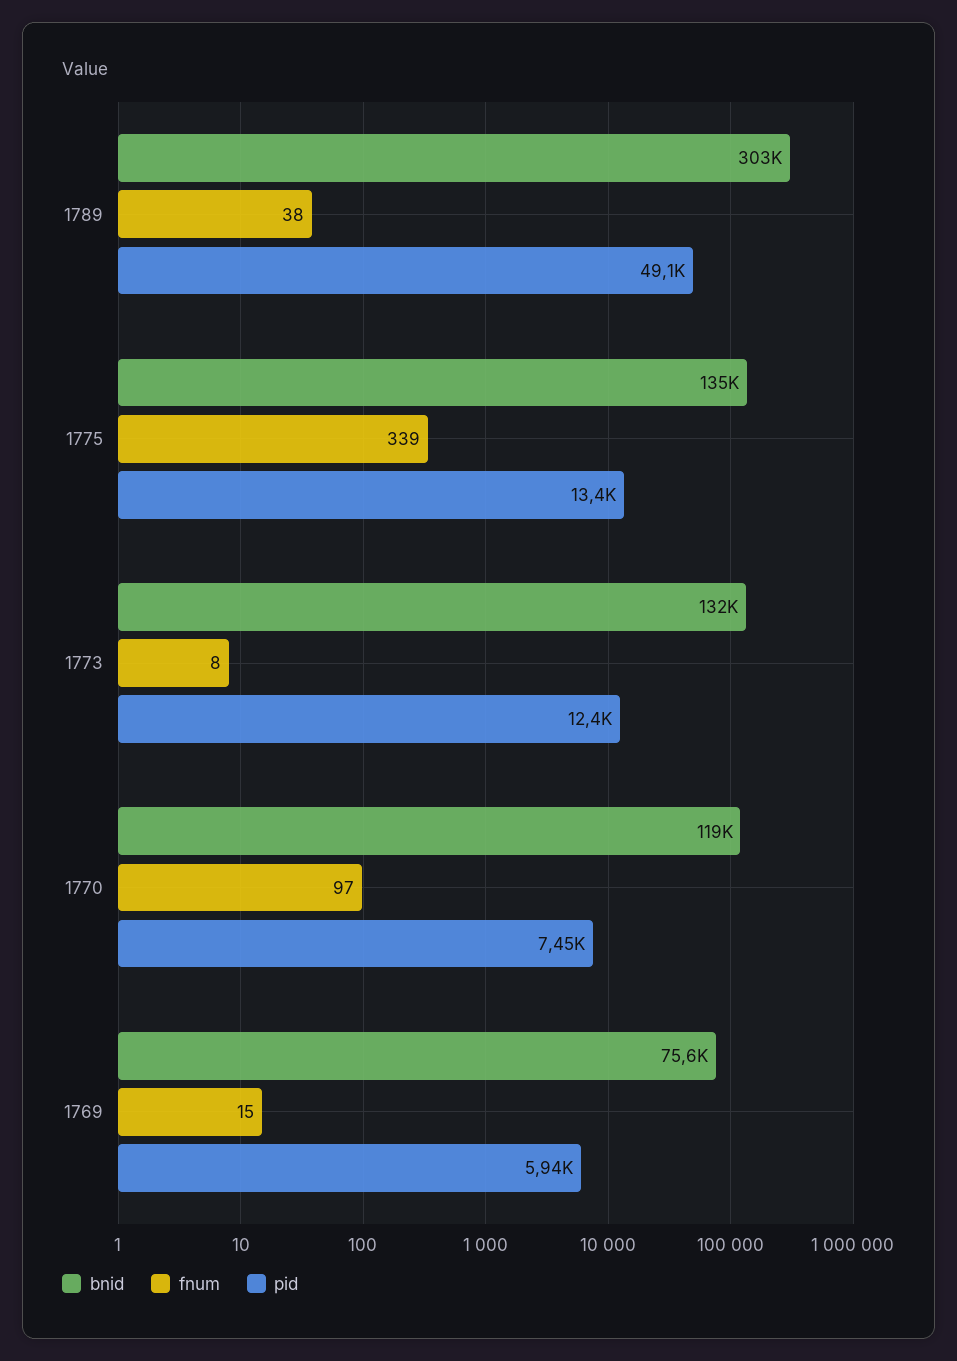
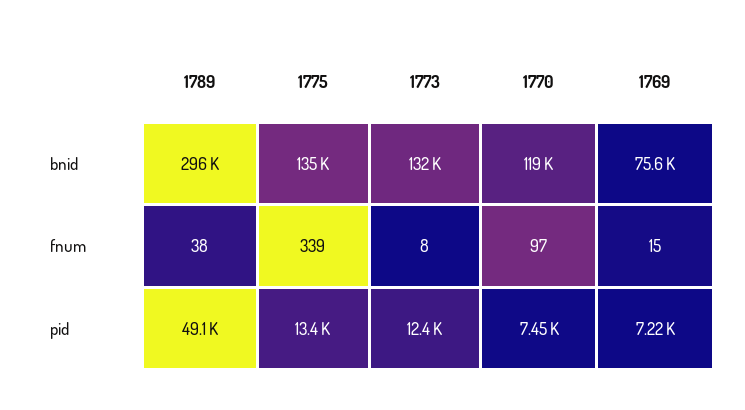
bnid, 1789: 303000 -> 296000
pid, 1769: 5940 -> 7220

